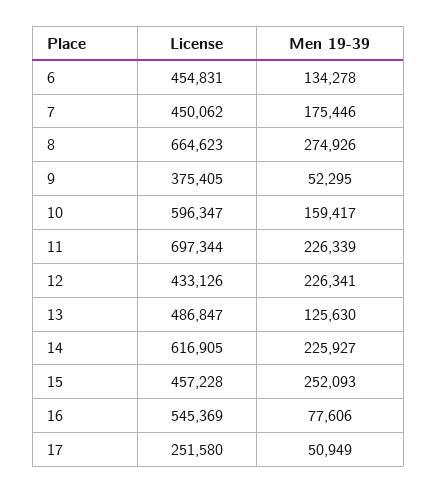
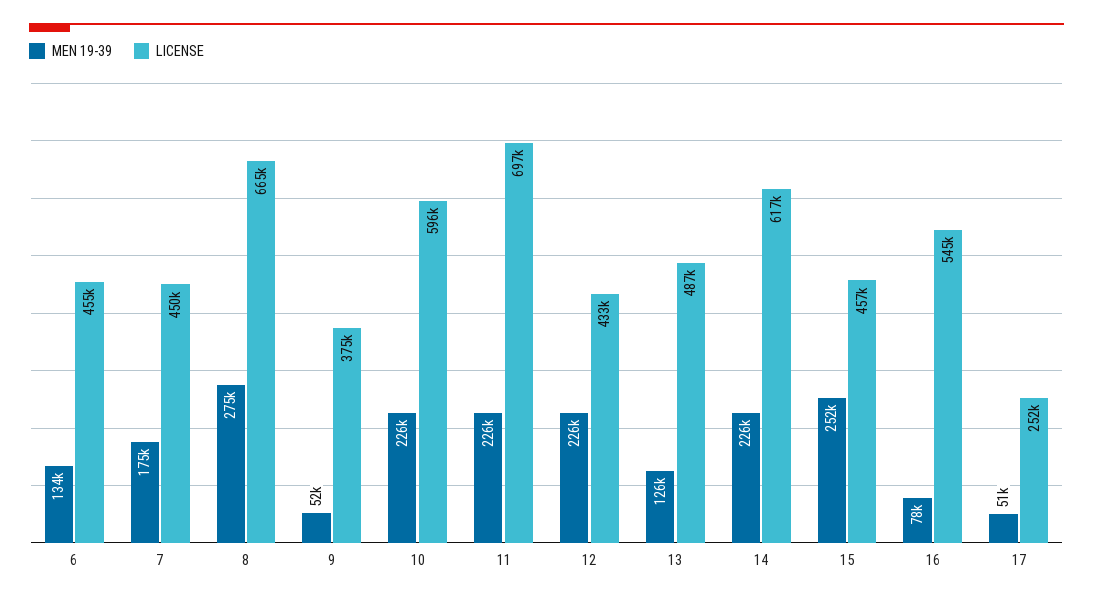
Men 19-39, 10: 159417 -> 226000

